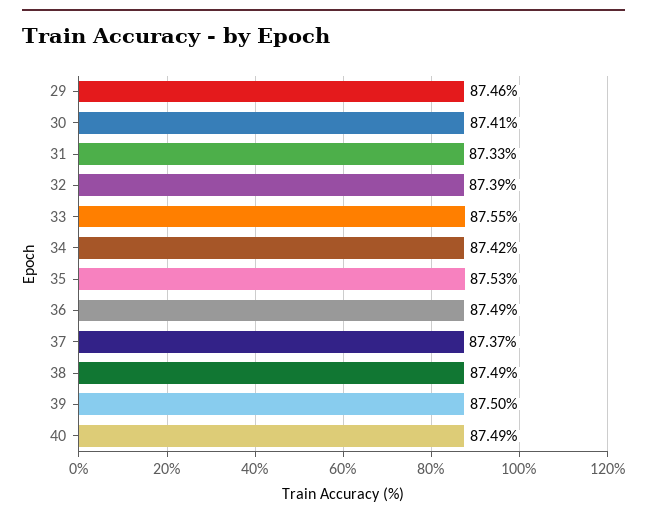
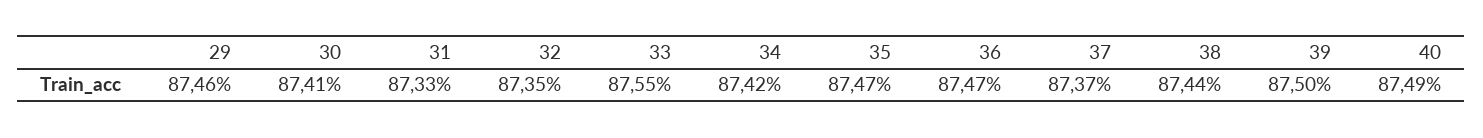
32: 87.39 -> 87.35
35: 87.53 -> 87.47
36: 87.49 -> 87.47
38: 87.49 -> 87.44

